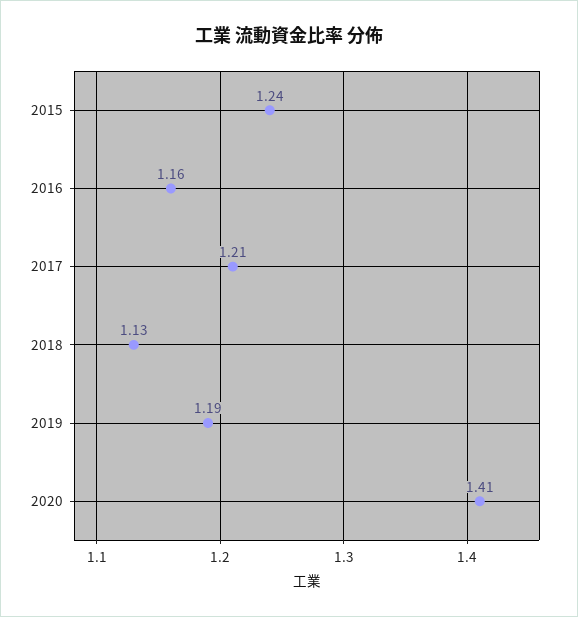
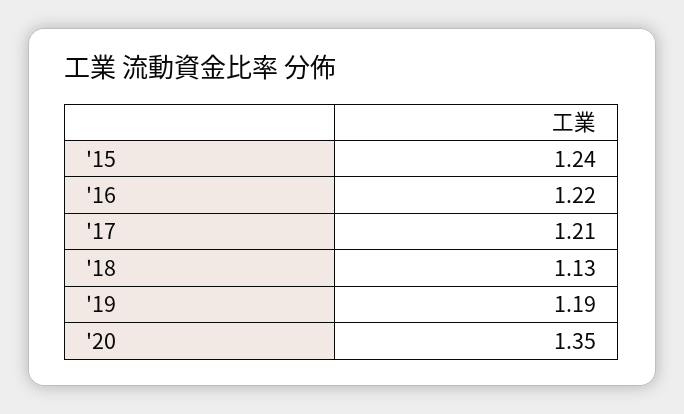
2016: 1.16 -> 1.22
2020: 1.41 -> 1.35

